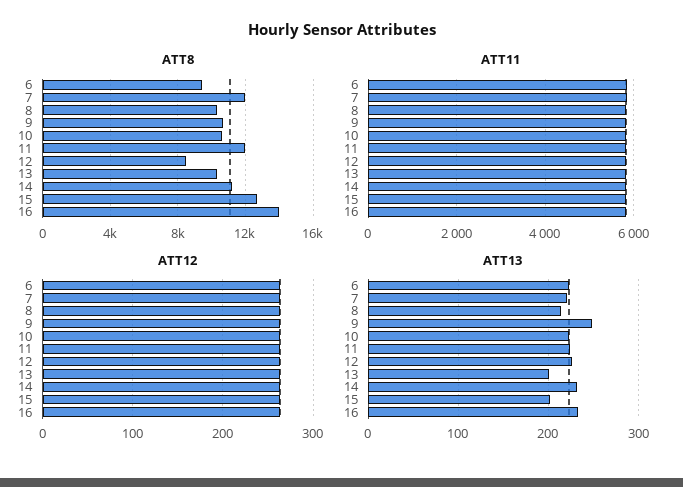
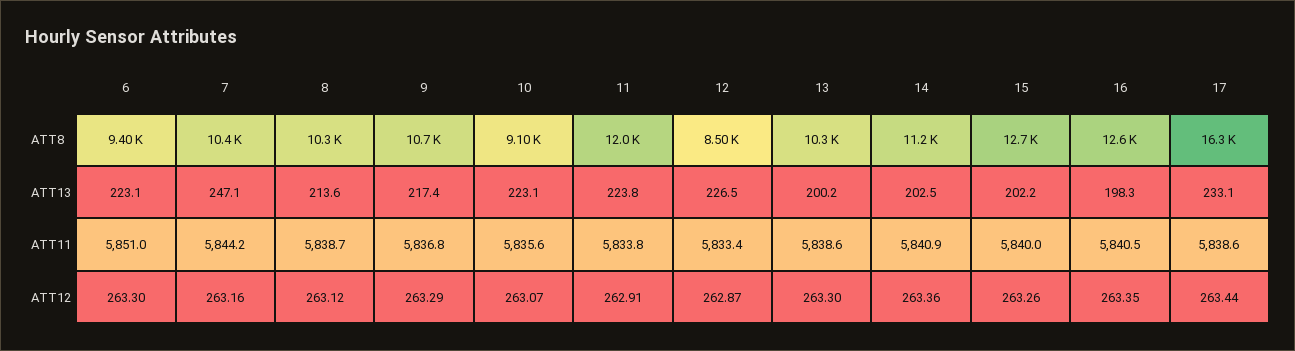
ATT8, 7: 12000 -> 10400
ATT8, 10: 10500 -> 9100
ATT8, 16: 14000 -> 12600
ATT13, 7: 220 -> 247.1
ATT13, 9: 250 -> 217.4
ATT13, 14: 230 -> 202.5
ATT13, 16: 230 -> 198.3
ATT8, 17: none -> 16300
ATT13, 17: none -> 233.1
ATT11, 17: none -> 5838.6
ATT12, 17: none -> 263.44

